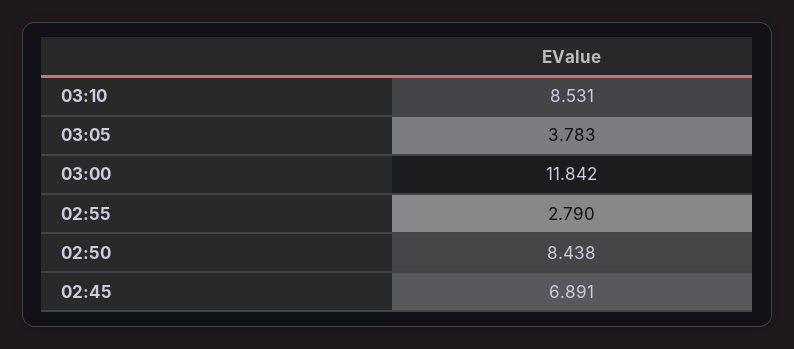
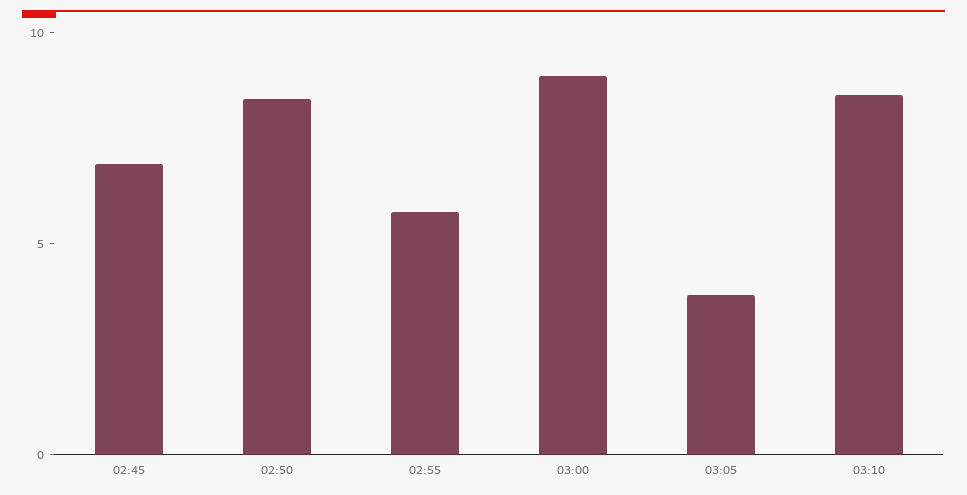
03:00: 11.842 -> 9
02:55: 2.79 -> 6

